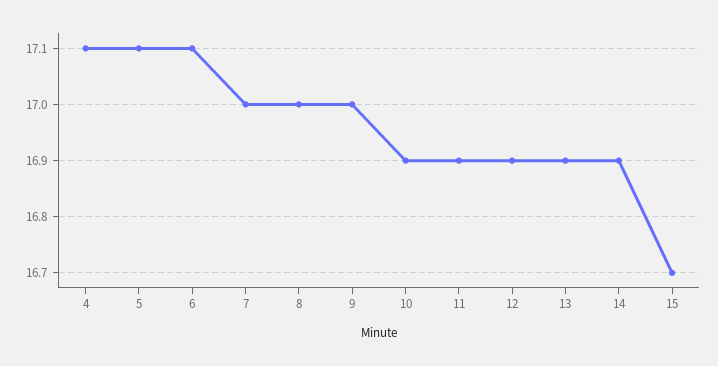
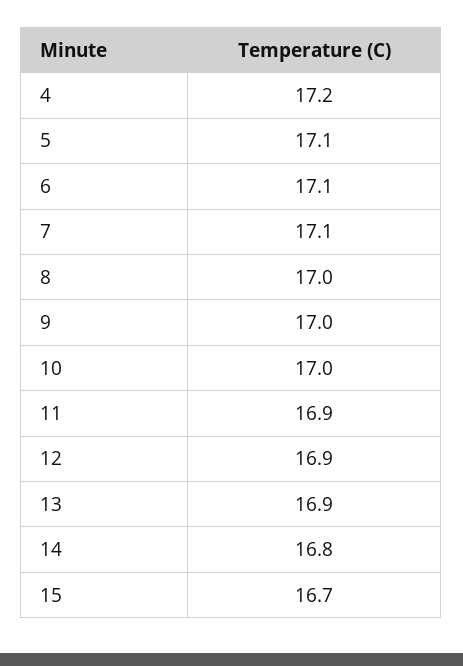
4: 17.1 -> 17.2
7: 17 -> 17.1
10: 16.9 -> 17
14: 16.9 -> 16.8

